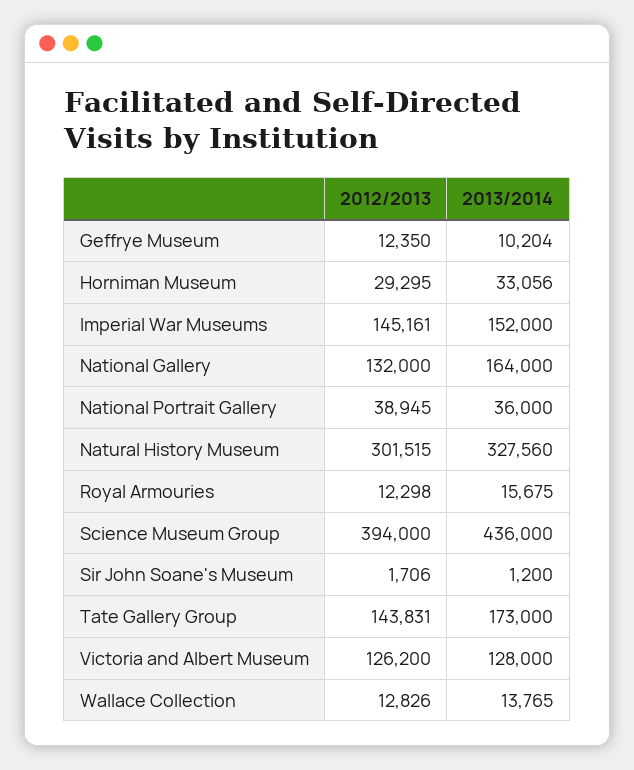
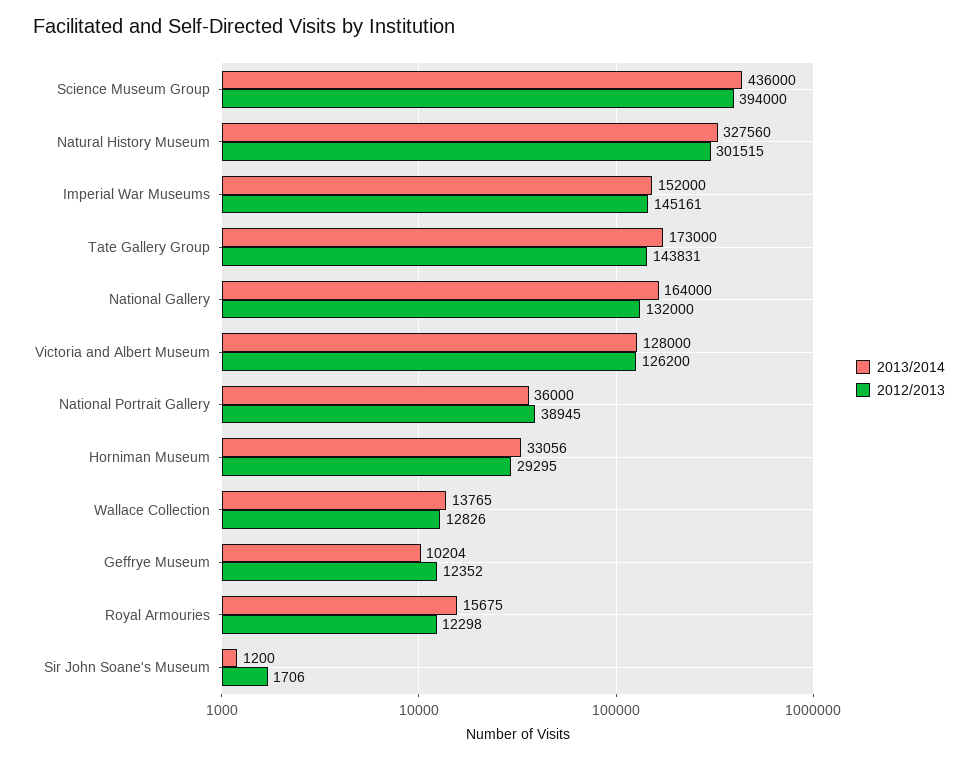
2012/2013, Geffrye Museum: 12350 -> 12352

